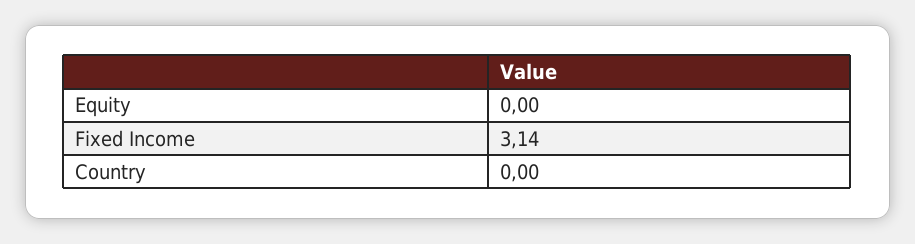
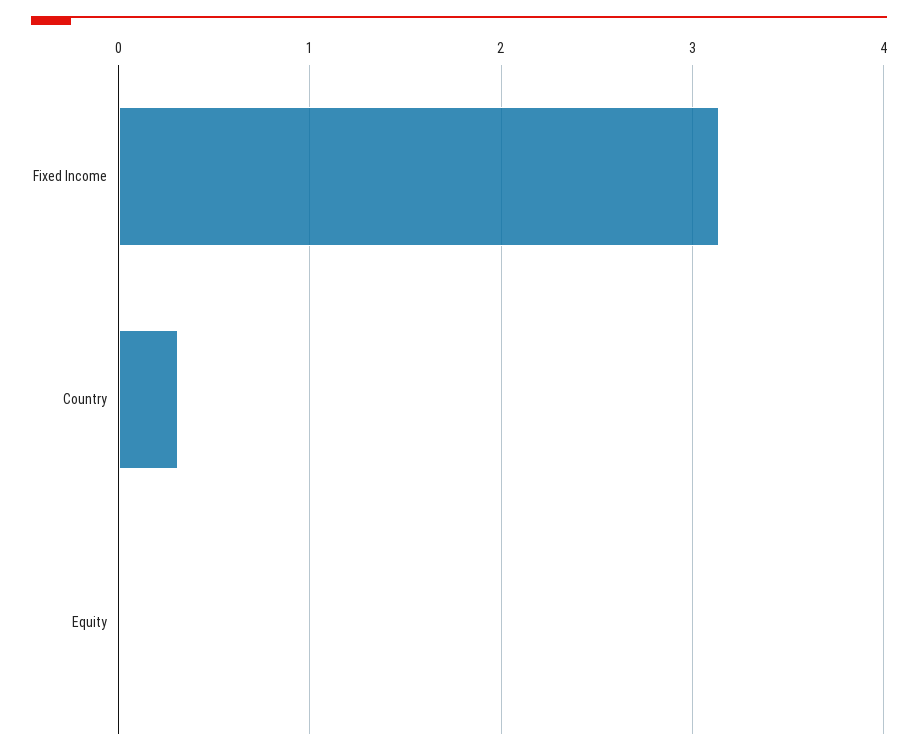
Country: 0 -> 0.3

